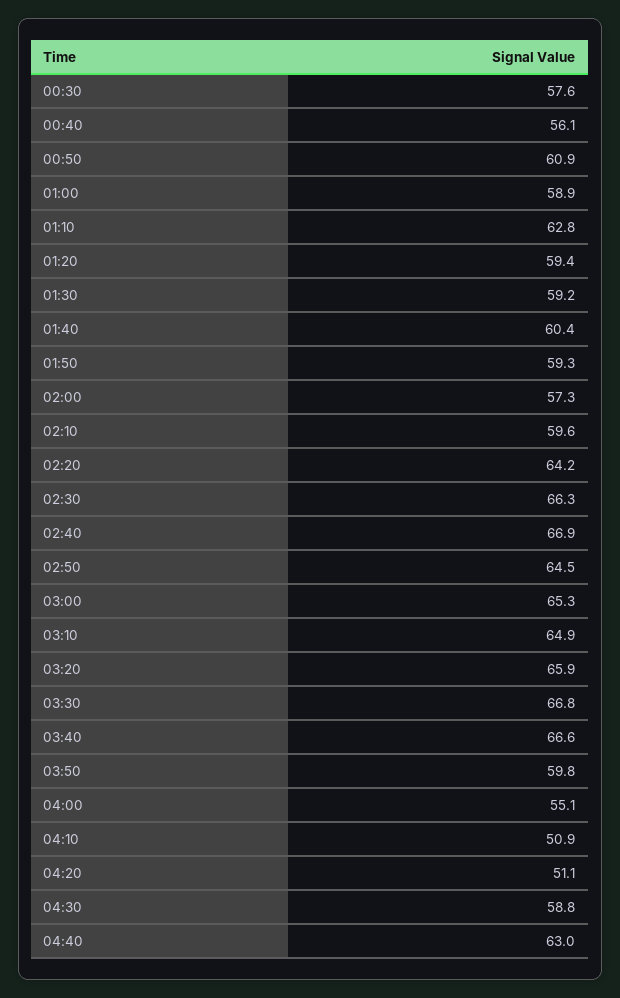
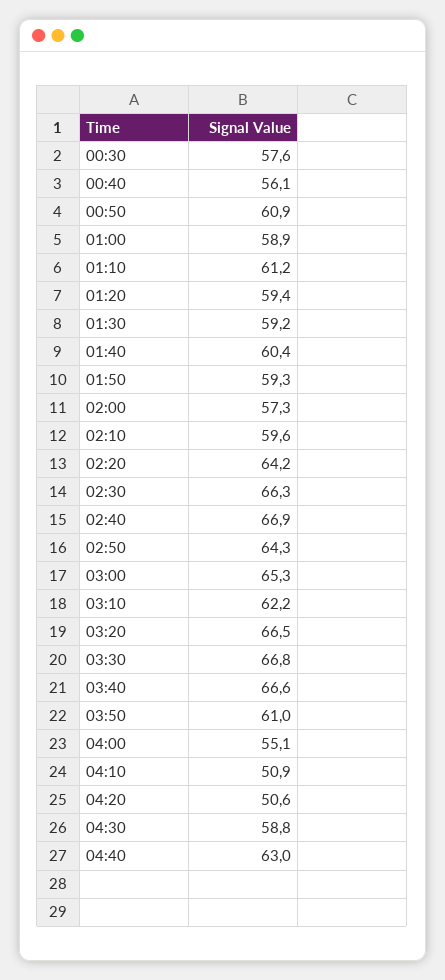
01:10: 62.8 -> 61.2
02:50: 64.5 -> 64.3
03:10: 64.9 -> 62.2
03:20: 65.9 -> 66.5
03:50: 59.8 -> 61
04:20: 51.1 -> 50.6

